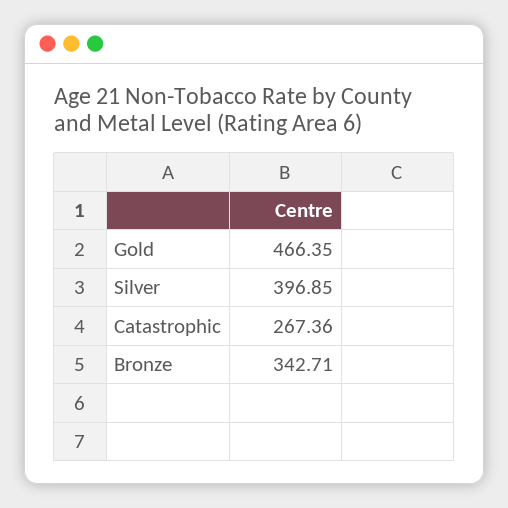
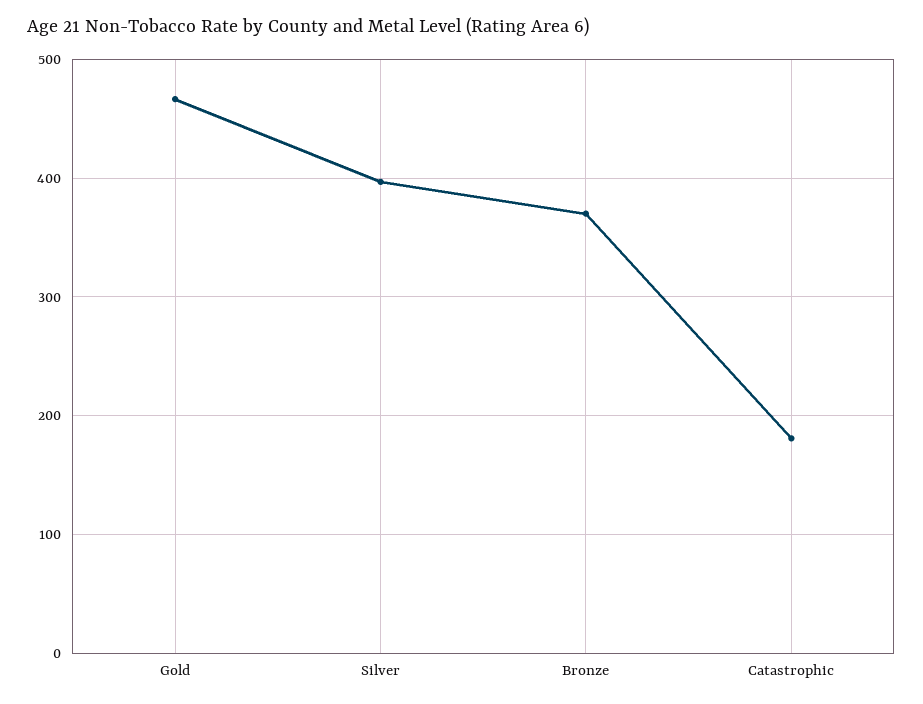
Catastrophic: 267.36 -> 180
Bronze: 342.71 -> 370

